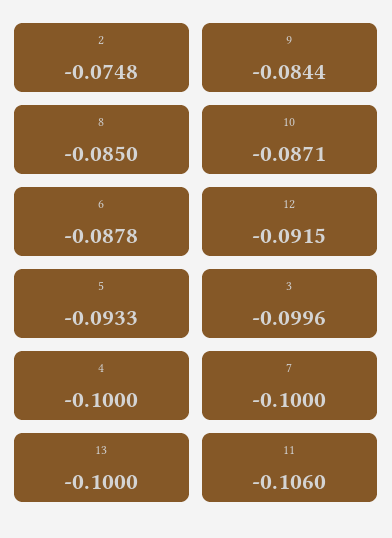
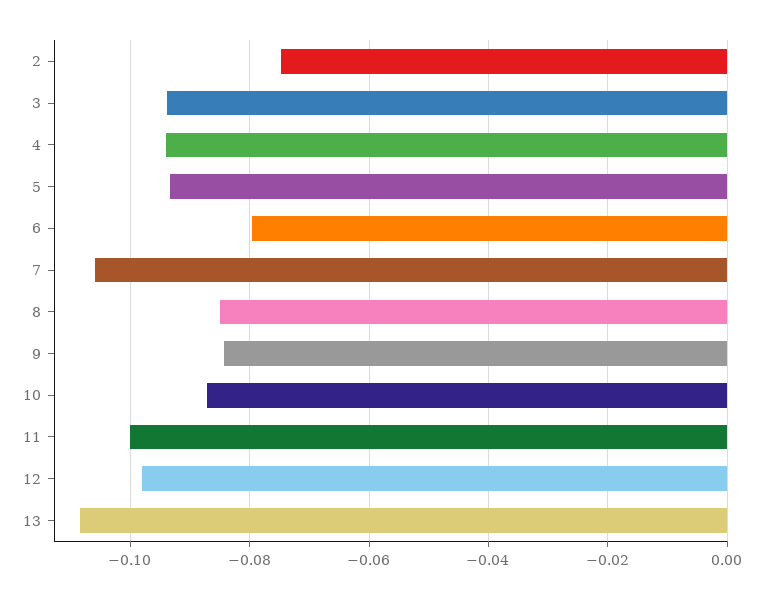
6: -0.0878 -> -0.08
12: -0.0915 -> -0.098
3: -0.0996 -> -0.094
4: -0.1 -> -0.094
7: -0.1 -> -0.106
13: -0.1 -> -0.108
11: -0.106 -> -0.1

